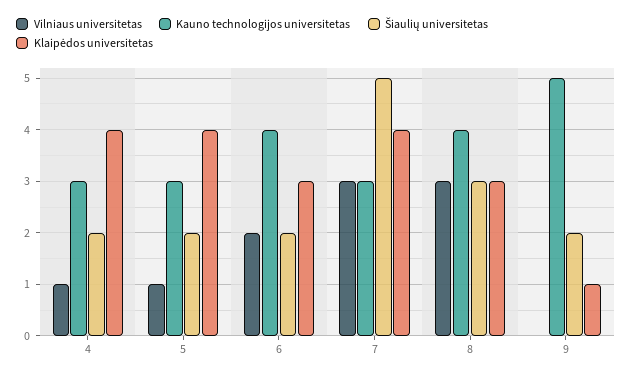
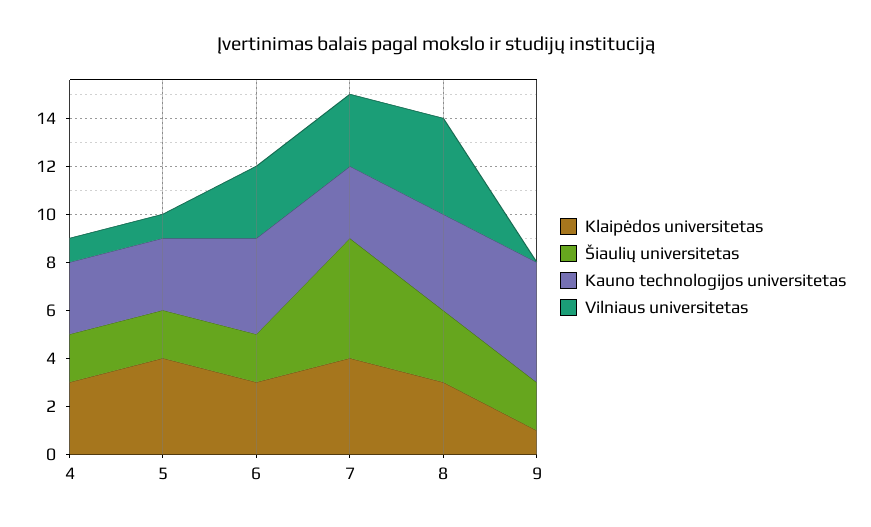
Klaipėdos universitetas, 4: 4 -> 3
Vilniaus universitetas, 6: 2 -> 3
Vilniaus universitetas, 8: 3 -> 4

